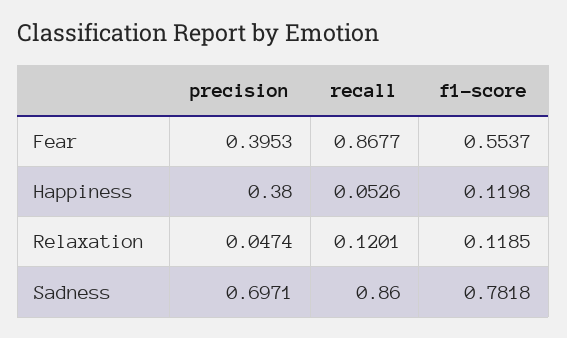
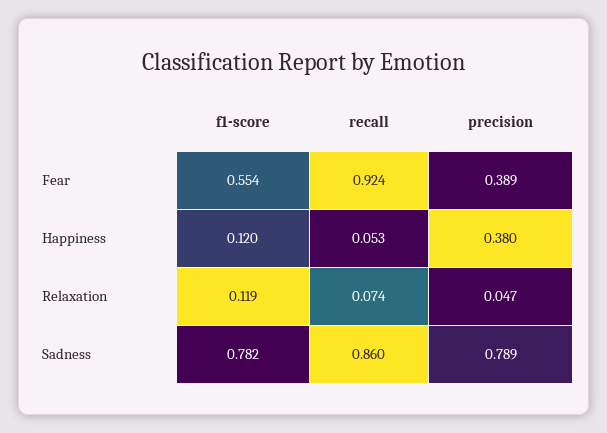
precision, Fear: 0.3953 -> 0.389
recall, Fear: 0.8677 -> 0.924
recall, Relaxation: 0.1201 -> 0.074
precision, Sadness: 0.6971 -> 0.789

